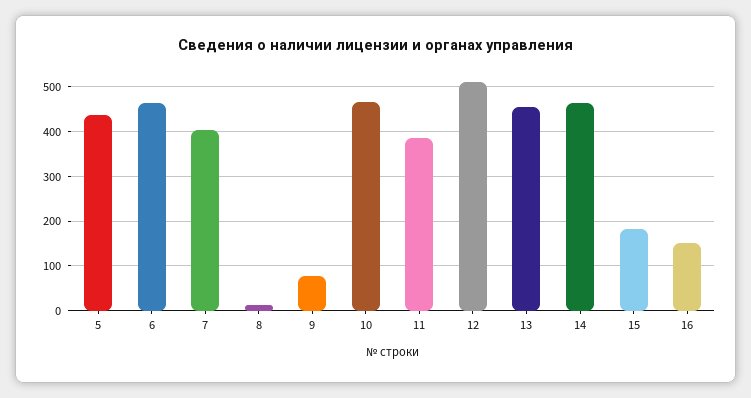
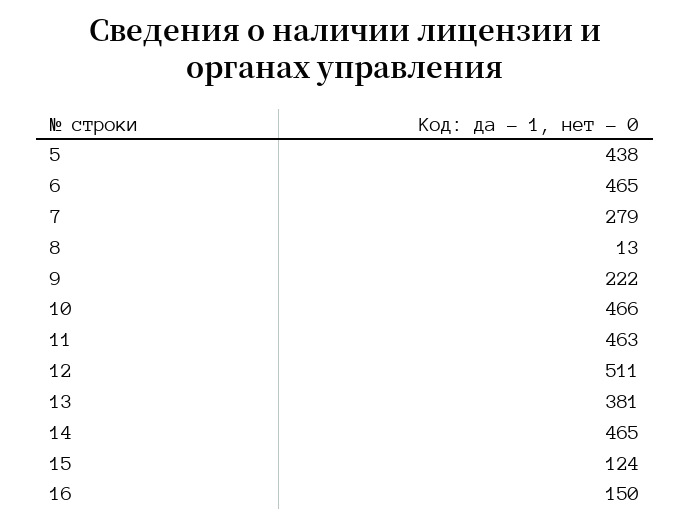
7: 400 -> 279
9: 80 -> 222
11: 380 -> 463
13: 460 -> 381
15: 180 -> 124

